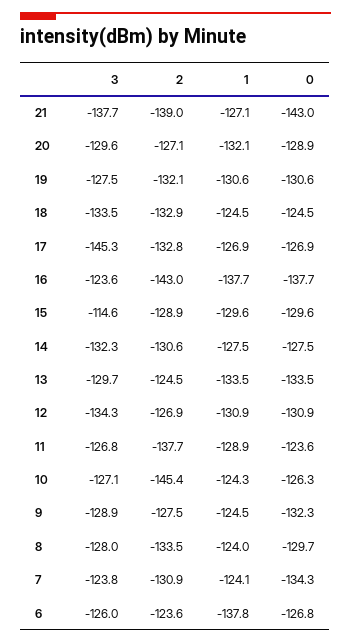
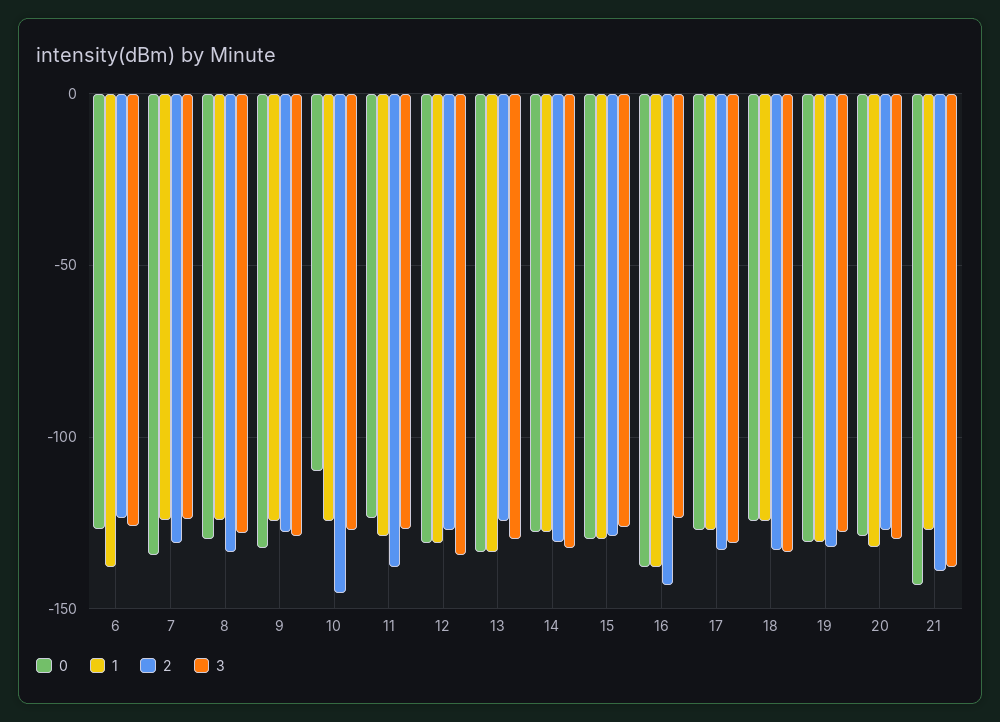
3, 17: -145.3 -> -130
3, 15: -114.6 -> -125
0, 10: -126.3 -> -110

